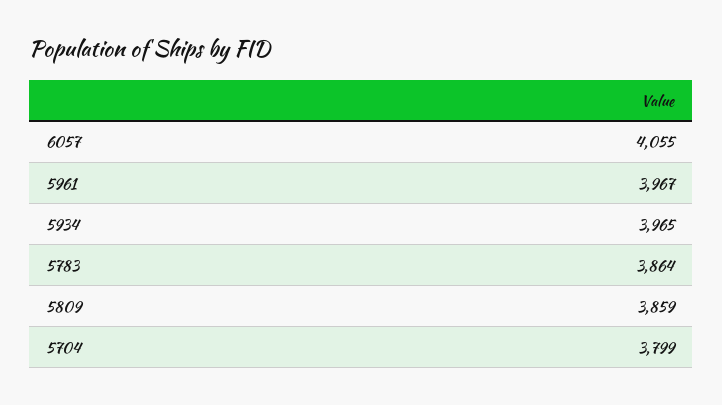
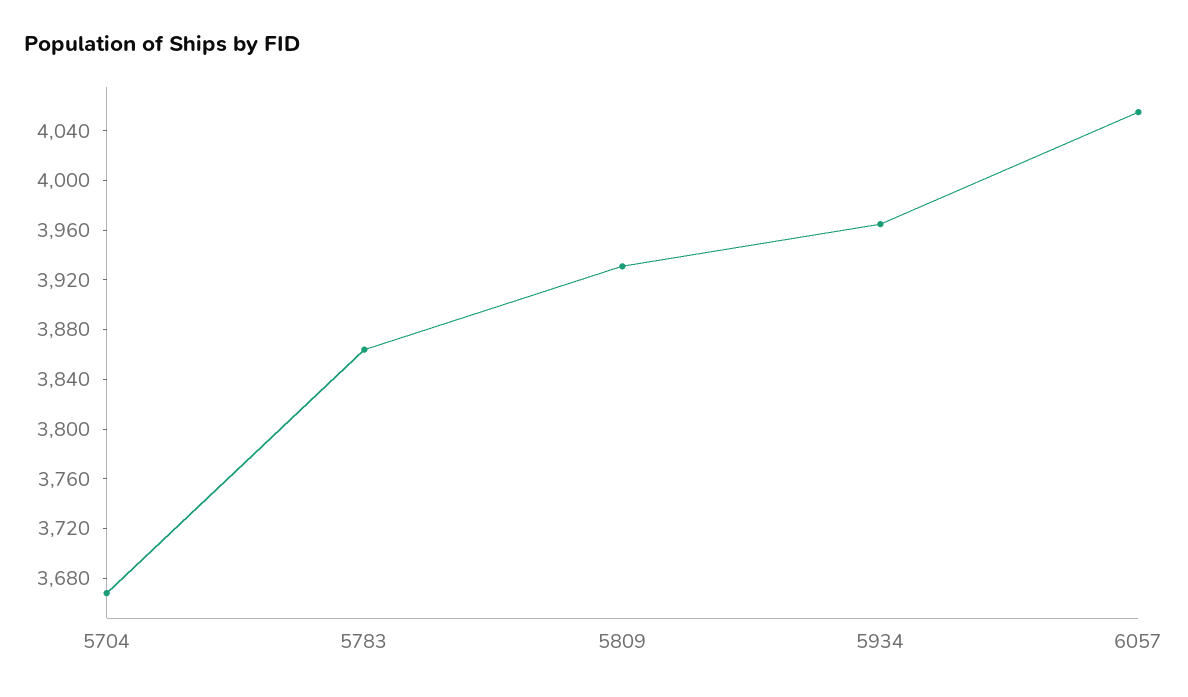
5961: 3967 -> none
5809: 3859 -> 3930
5704: 3799 -> 3670

